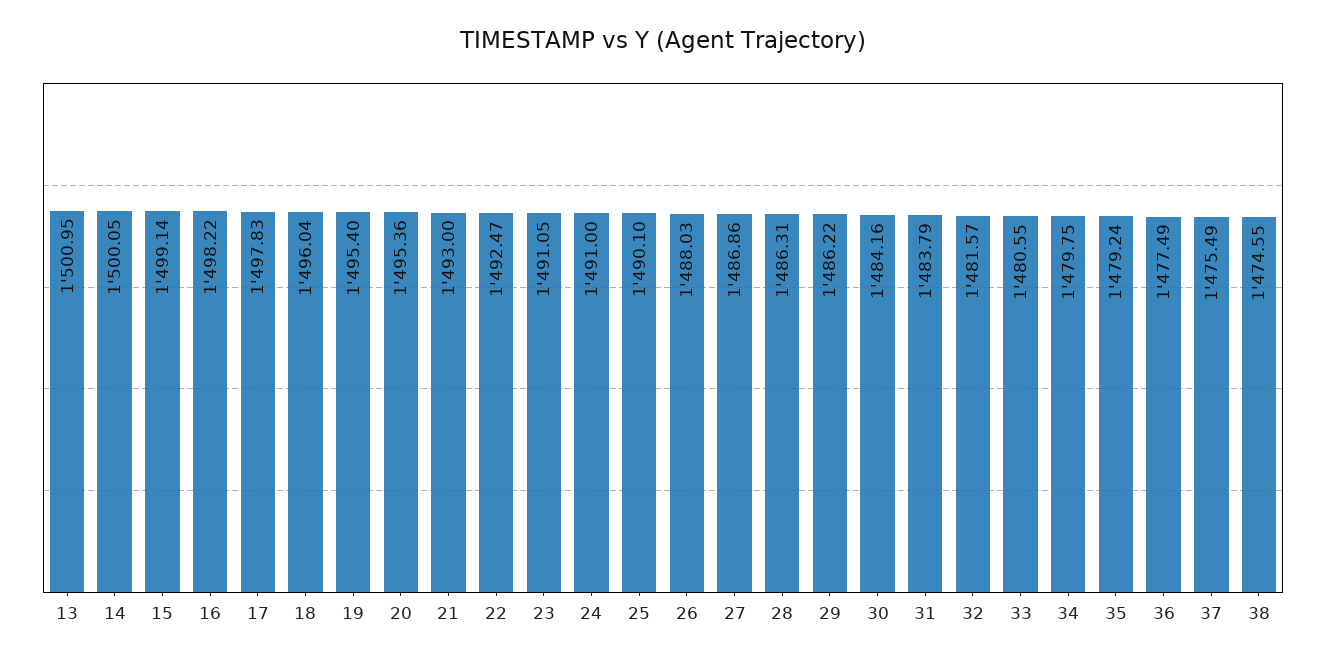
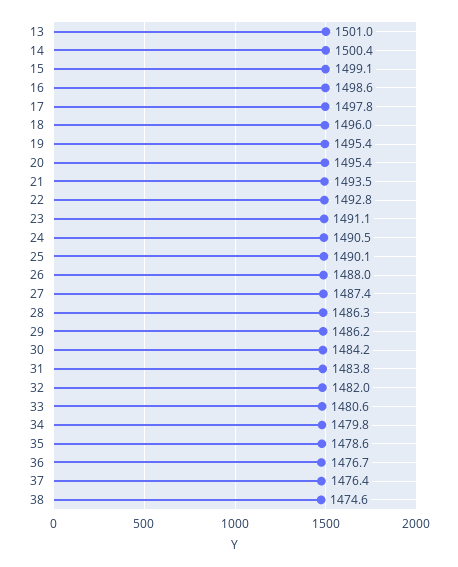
14: 1500.05 -> 1500.4
16: 1498.22 -> 1498.6
21: 1493 -> 1493.5
22: 1492.47 -> 1492.8
24: 1491 -> 1490.5
27: 1486.86 -> 1487.4
32: 1481.57 -> 1482
35: 1479.24 -> 1478.6
36: 1477.49 -> 1476.7
37: 1475.49 -> 1476.4

